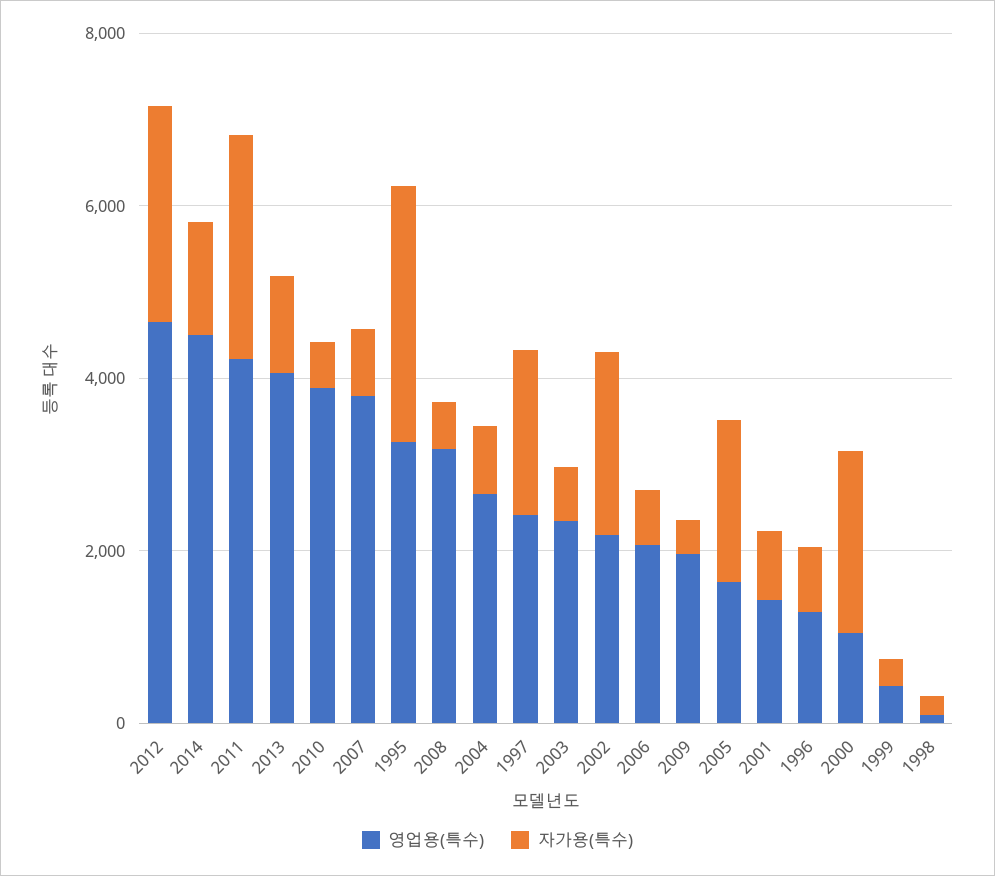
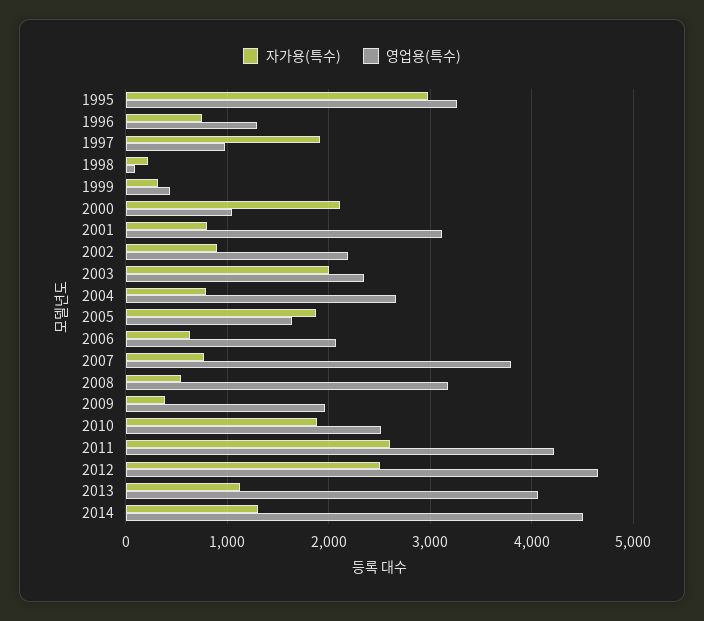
영업용(특수), 2010: 4000 -> 2500
자가용(특수), 2010: 500 -> 1900
영업용(특수), 1997: 2500 -> 1000
자가용(특수), 2003: 500 -> 2000
자가용(특수), 2002: 2000 -> 900
영업용(특수), 2001: 1500 -> 3100

